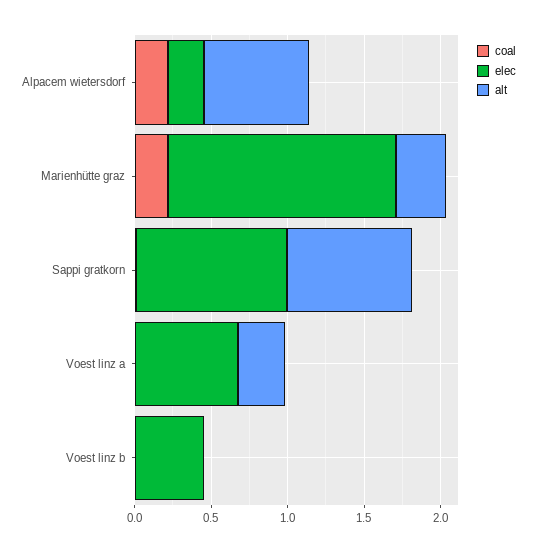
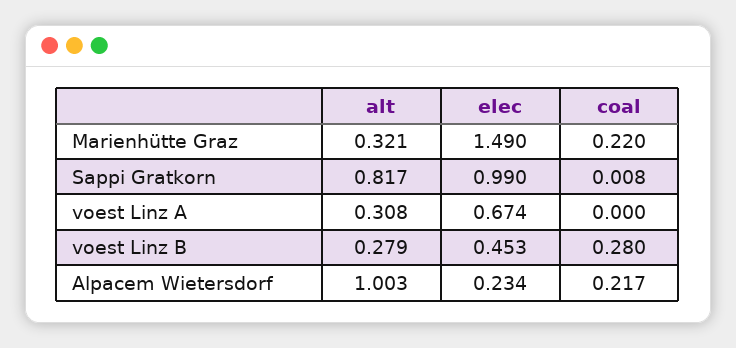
alt, Alpacem wietersdorf: 0.7 -> 1.003
coal, Voest linz b: 0 -> 0.28
alt, Voest linz b: 0 -> 0.279

